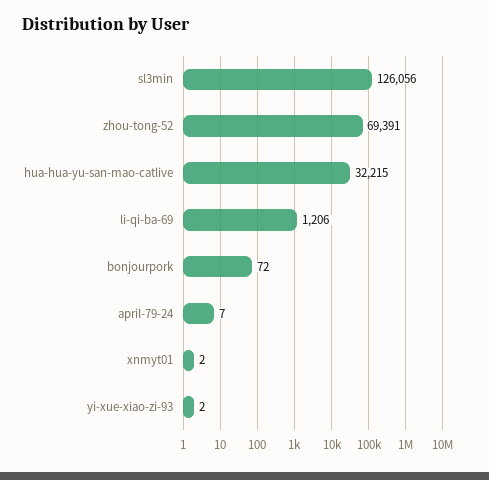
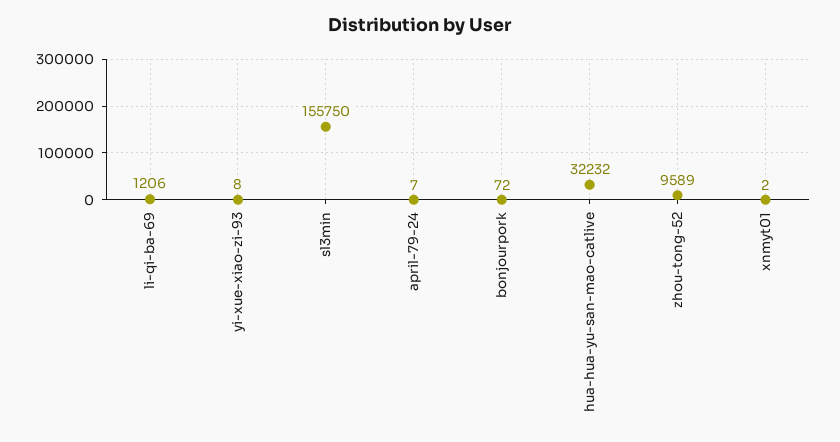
sl3min: 126056 -> 155750
zhou-tong-52: 69391 -> 9589
hua-hua-yu-san-mao-catlive: 32215 -> 32232
yi-xue-xiao-zi-93: 2 -> 8

